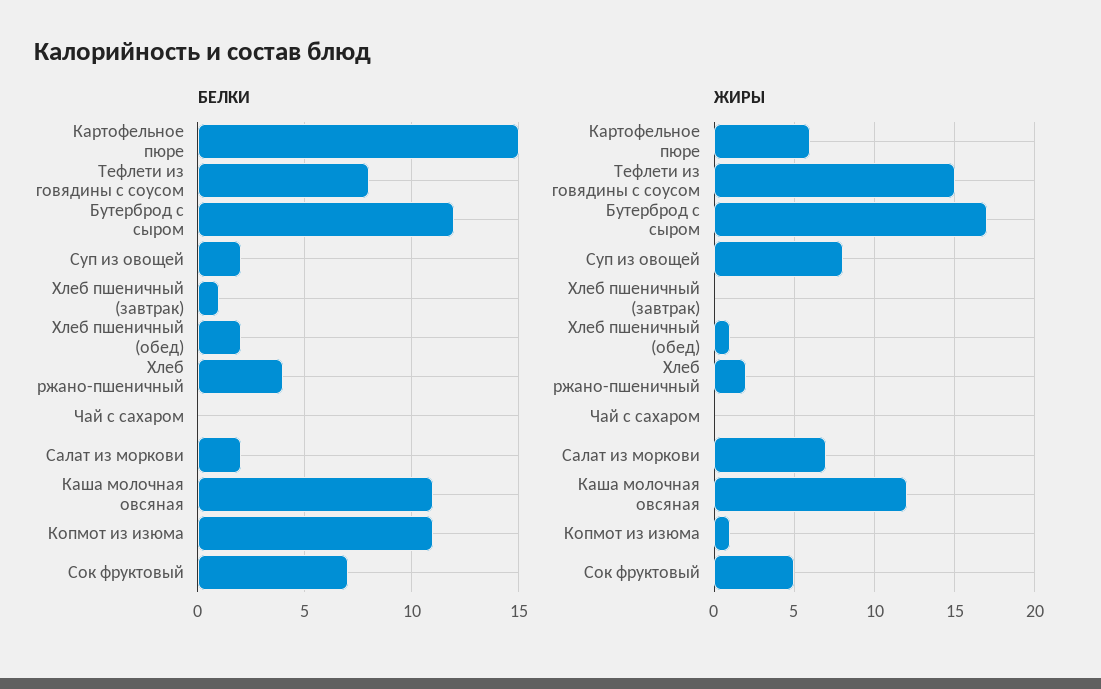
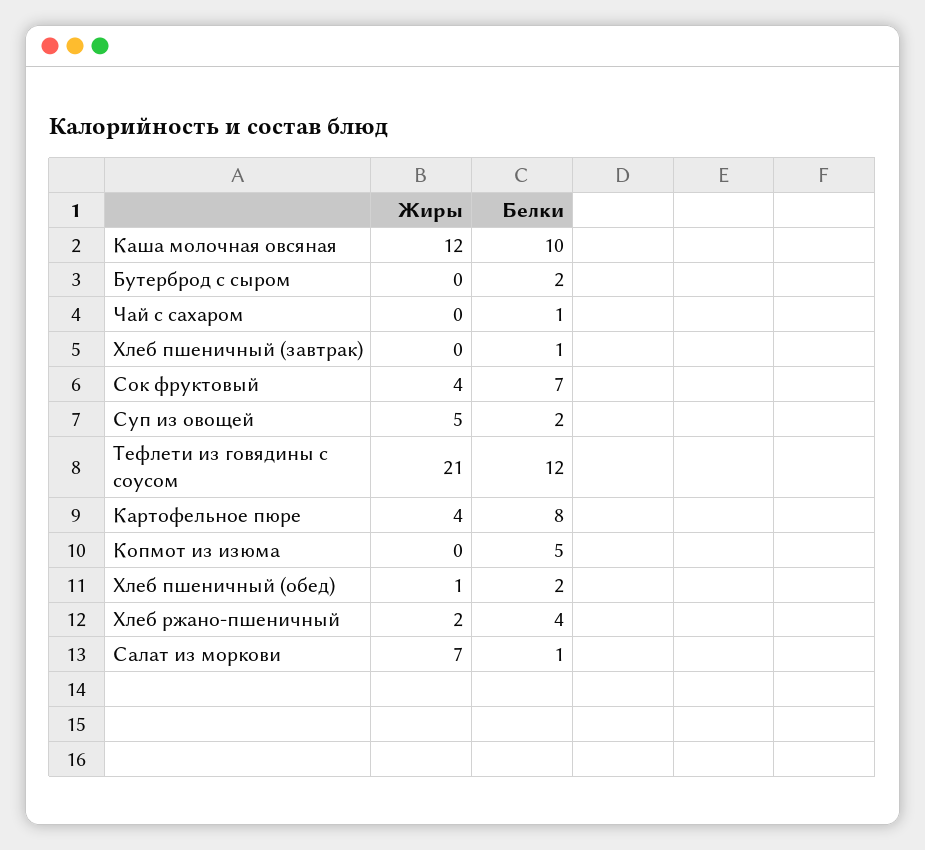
БЕЛКИ, Картофельное пюре: 15 -> 8
БЕЛКИ, Тефлети из говядины с соусом: 8 -> 12
БЕЛКИ, Бутерброд с сыром: 12 -> 2
БЕЛКИ, Чай с сахаром: 0 -> 1
БЕЛКИ, Салат из моркови: 2 -> 1
БЕЛКИ, Каша молочная овсяная: 11 -> 10
БЕЛКИ, Копмот из изюма: 11 -> 5
ЖИРЫ, Картофельное пюре: 6 -> 4
ЖИРЫ, Тефлети из говядины с соусом: 15 -> 21
ЖИРЫ, Бутерброд с сыром: 17 -> 0
ЖИРЫ, Суп из овощей: 8 -> 5
ЖИРЫ, Копмот из изюма: 1 -> 0
ЖИРЫ, Сок фруктовый: 5 -> 4

